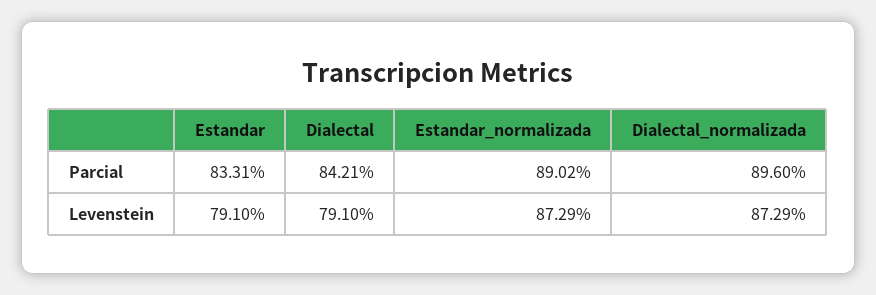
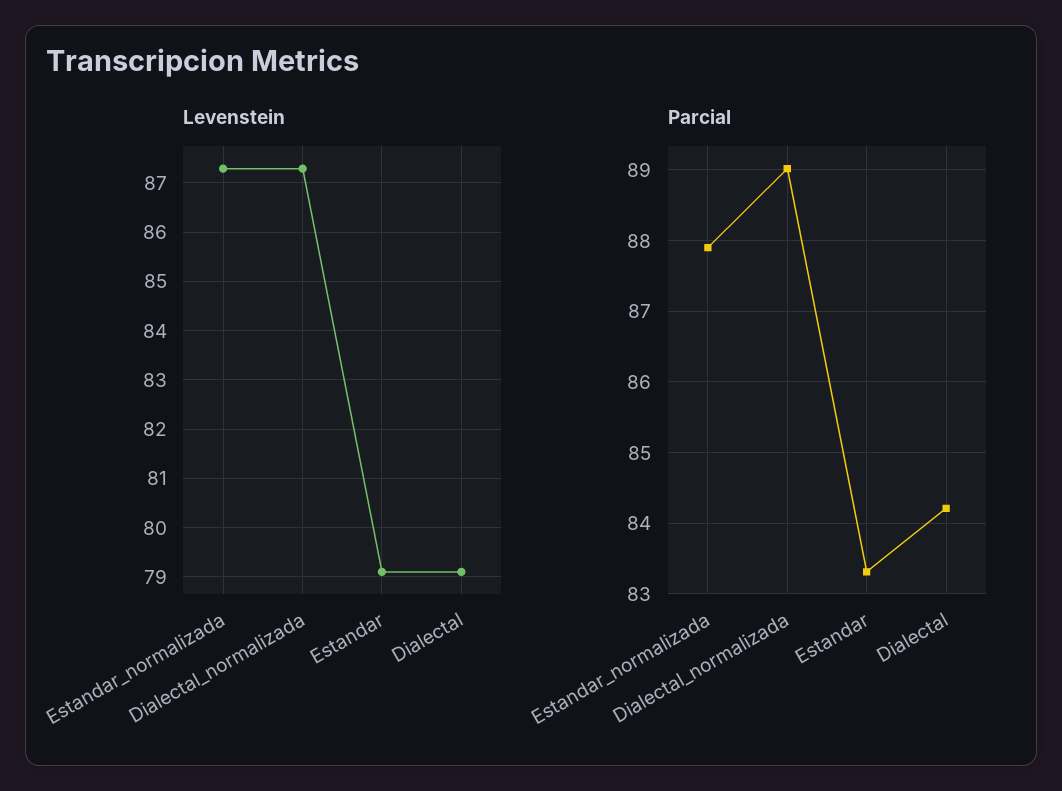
Parcial, Estandar_normalizada: 89.02 -> 87.9
Parcial, Dialectal_normalizada: 89.6 -> 89

